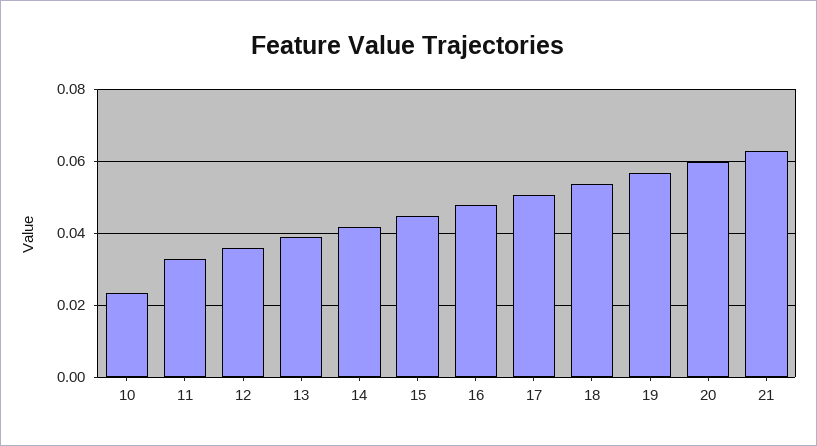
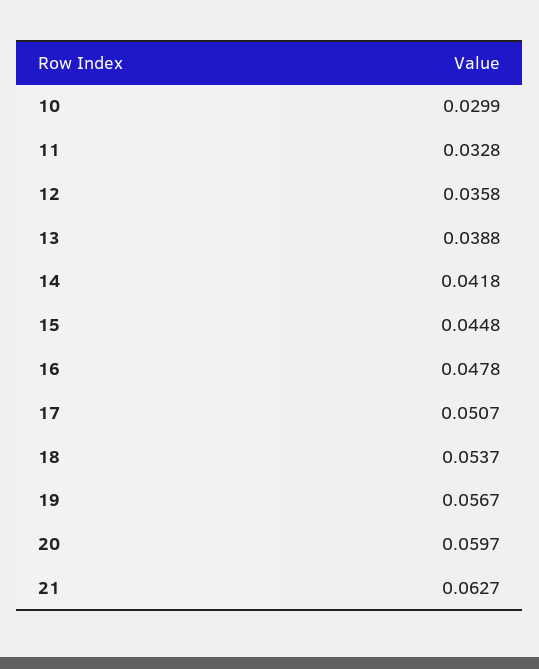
10: 0.024 -> 0.0299

